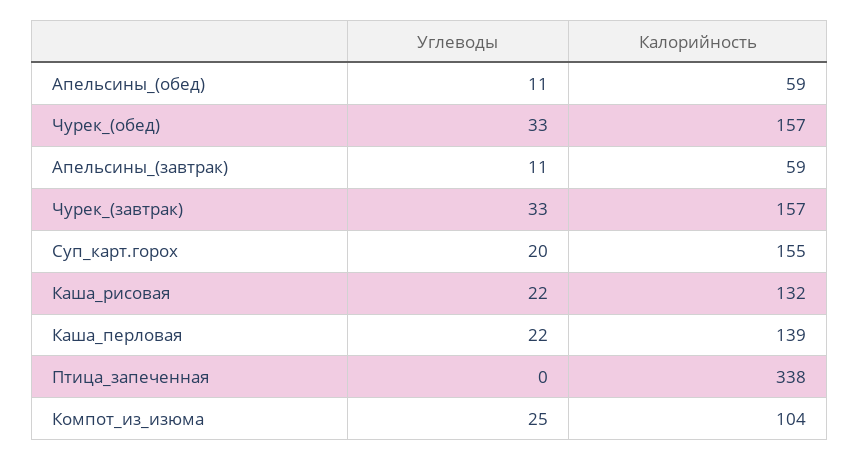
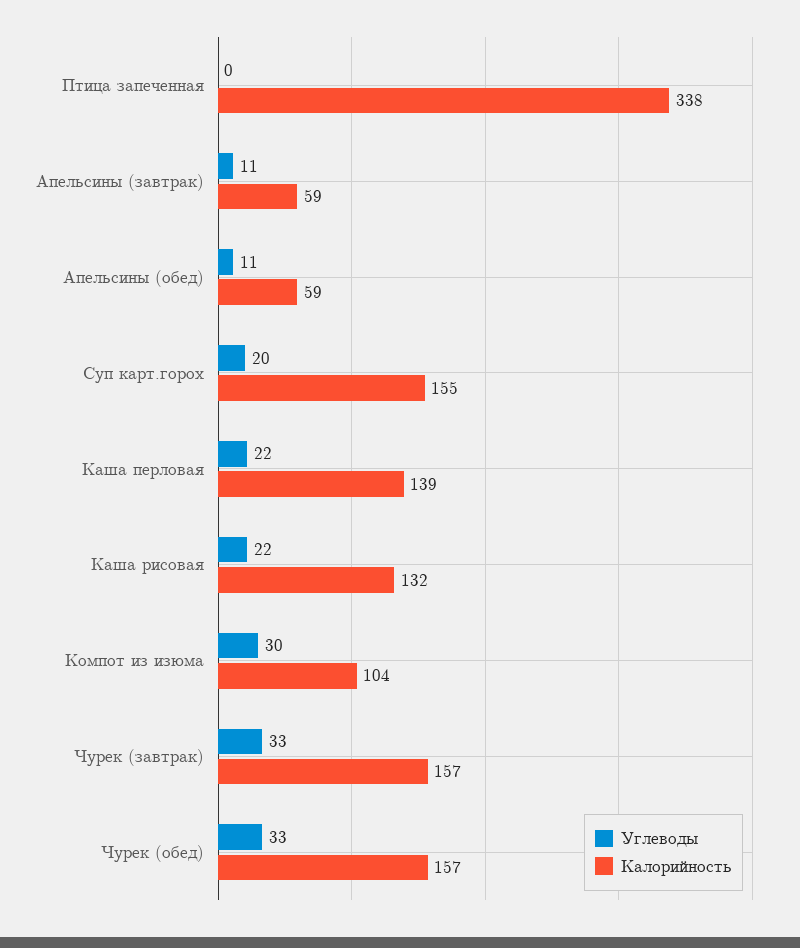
Углеводы, Компот_из_изюма: 25 -> 30

